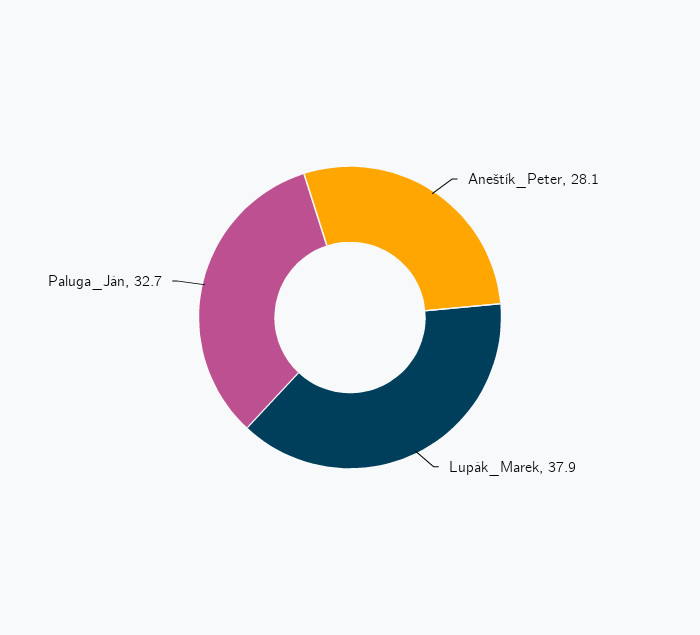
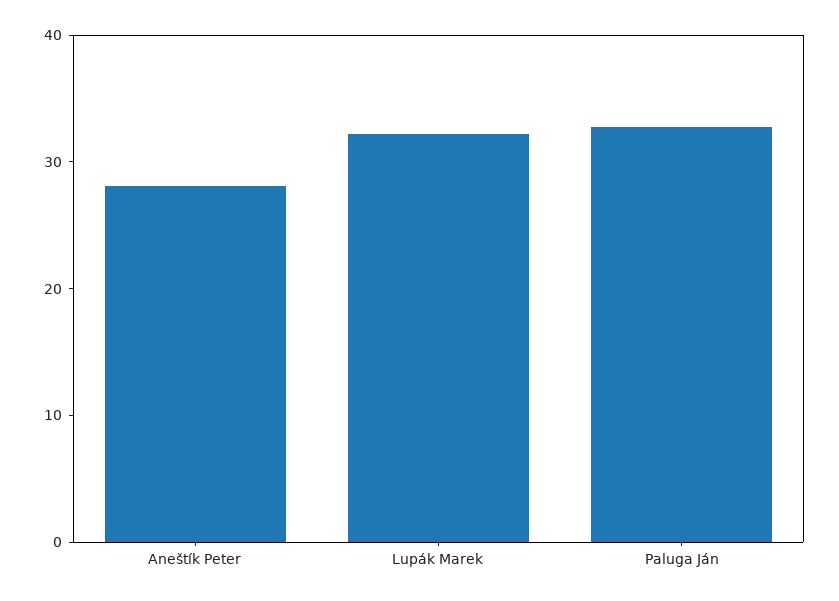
Lupák_Marek: 37.9 -> 32

